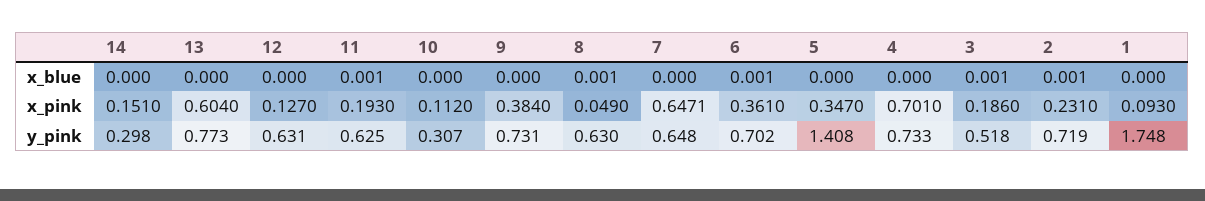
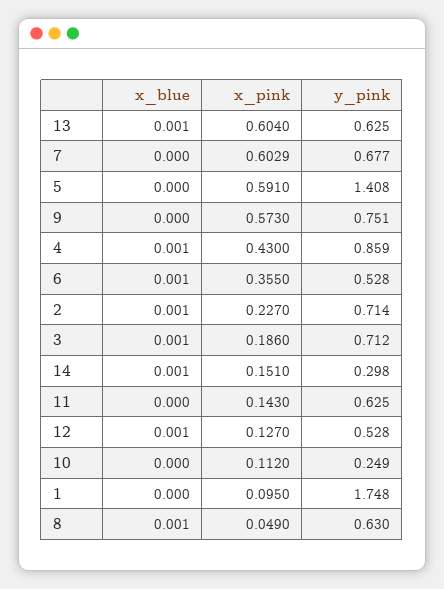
14, x_blue: 0 -> 0.001
13, x_blue: 0 -> 0.001
12, x_blue: 0 -> 0.001
11, x_blue: 0.001 -> 0
4, x_blue: 0 -> 0.001
11, x_pink: 0.193 -> 0.143
9, x_pink: 0.384 -> 0.573
7, x_pink: 0.6471 -> 0.6029
6, x_pink: 0.361 -> 0.355
5, x_pink: 0.347 -> 0.591
4, x_pink: 0.701 -> 0.43
2, x_pink: 0.231 -> 0.227
1, x_pink: 0.093 -> 0.095
13, y_pink: 0.773 -> 0.625
12, y_pink: 0.631 -> 0.528
10, y_pink: 0.307 -> 0.249
9, y_pink: 0.731 -> 0.751
7, y_pink: 0.648 -> 0.677
6, y_pink: 0.702 -> 0.528
4, y_pink: 0.733 -> 0.859
3, y_pink: 0.518 -> 0.712
2, y_pink: 0.719 -> 0.714

